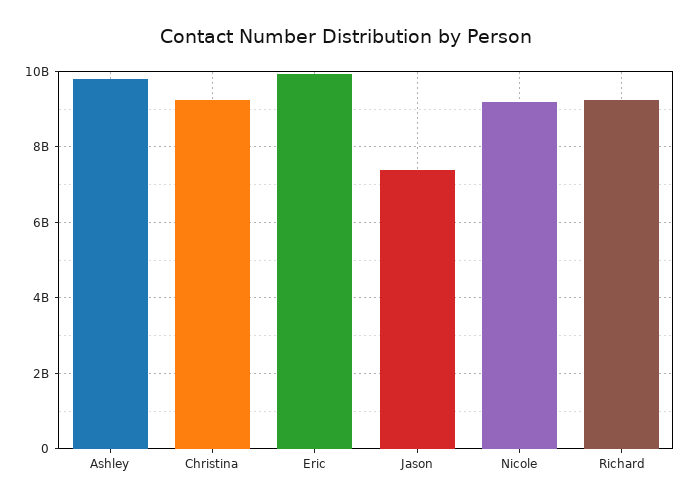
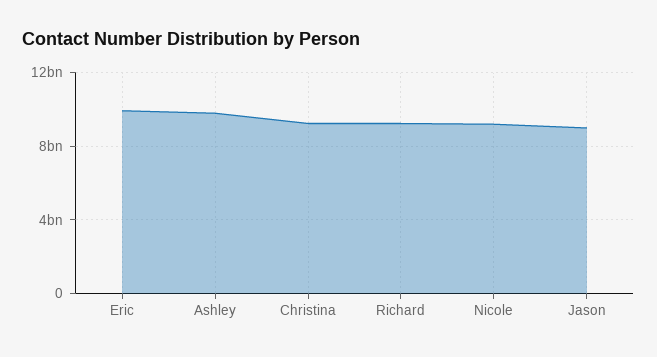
Jason: 7400000000 -> 9000000000

